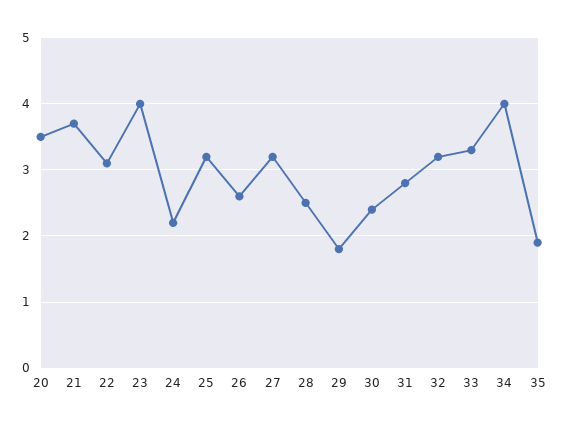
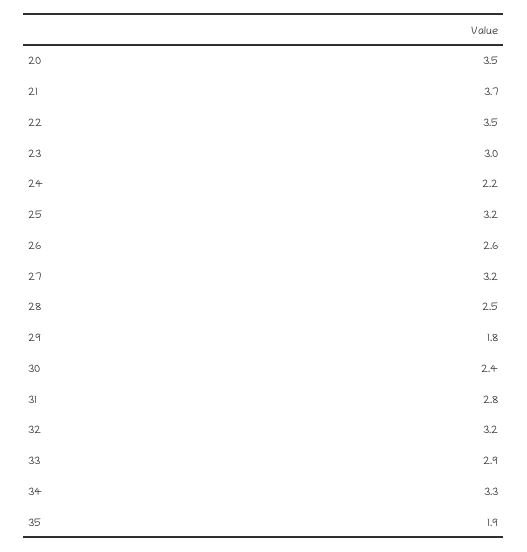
22: 3.1 -> 3.5
23: 4 -> 3
33: 3.3 -> 2.9
34: 4 -> 3.3

